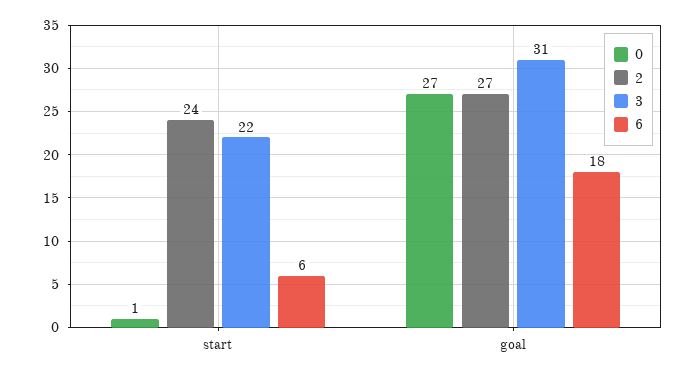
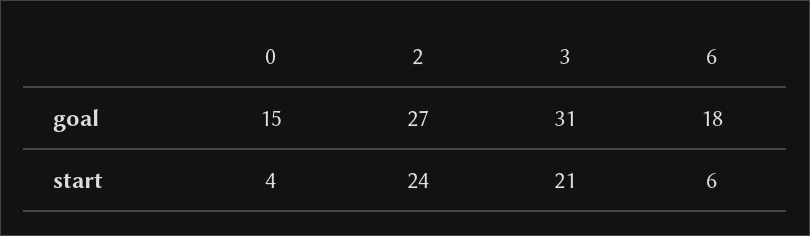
0, start: 1 -> 4
3, start: 22 -> 21
0, goal: 27 -> 15

